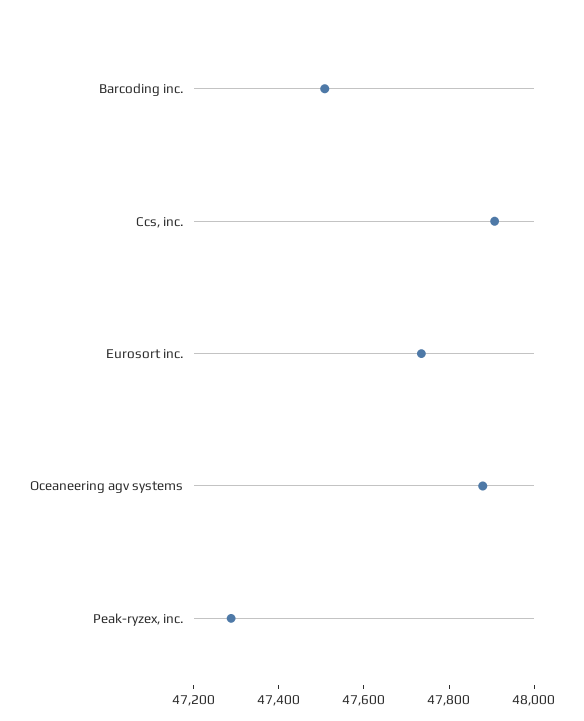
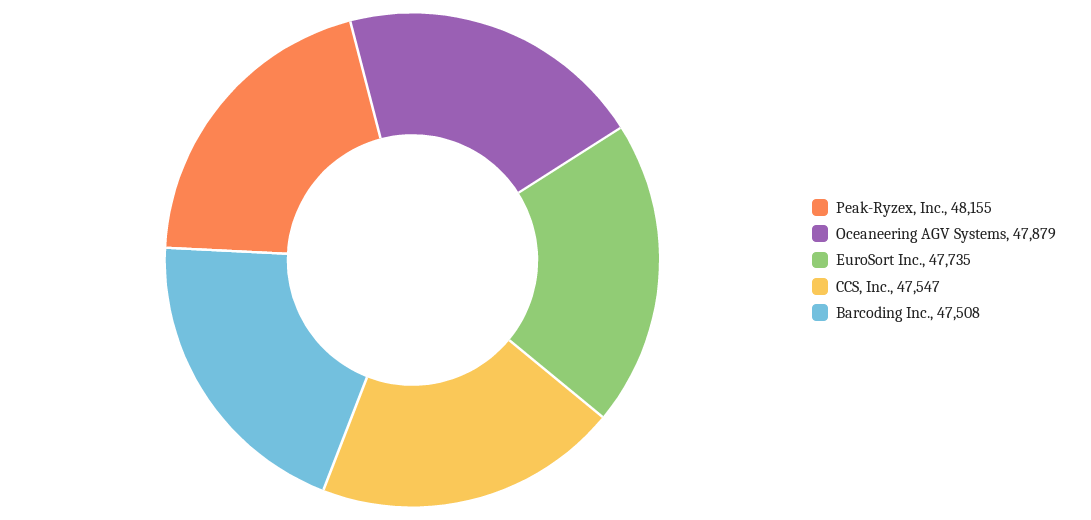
Ccs, inc.: 47900 -> 47547
Peak-ryzex, inc.: 47300 -> 48155

